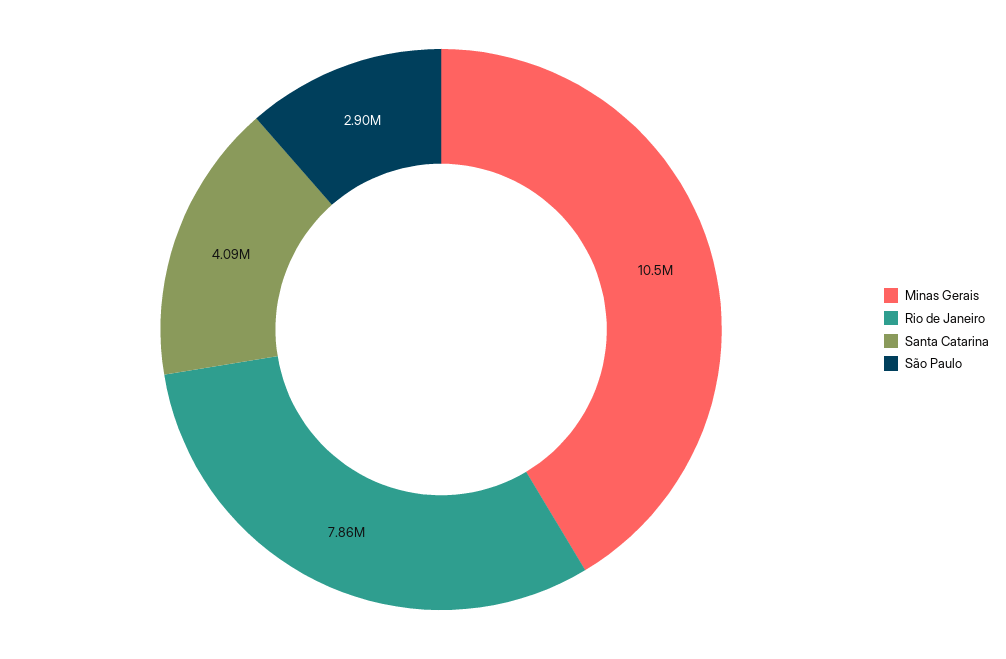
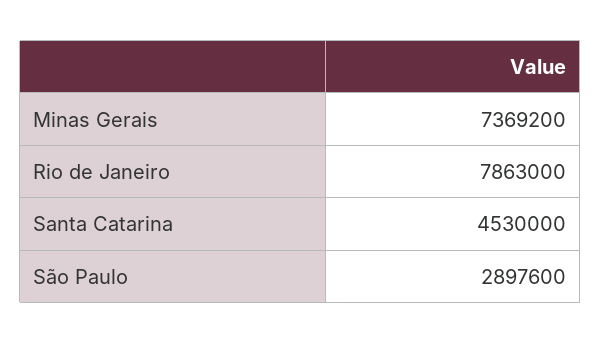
Minas Gerais: 10500000 -> 7369200
Santa Catarina: 4090000 -> 4530000

